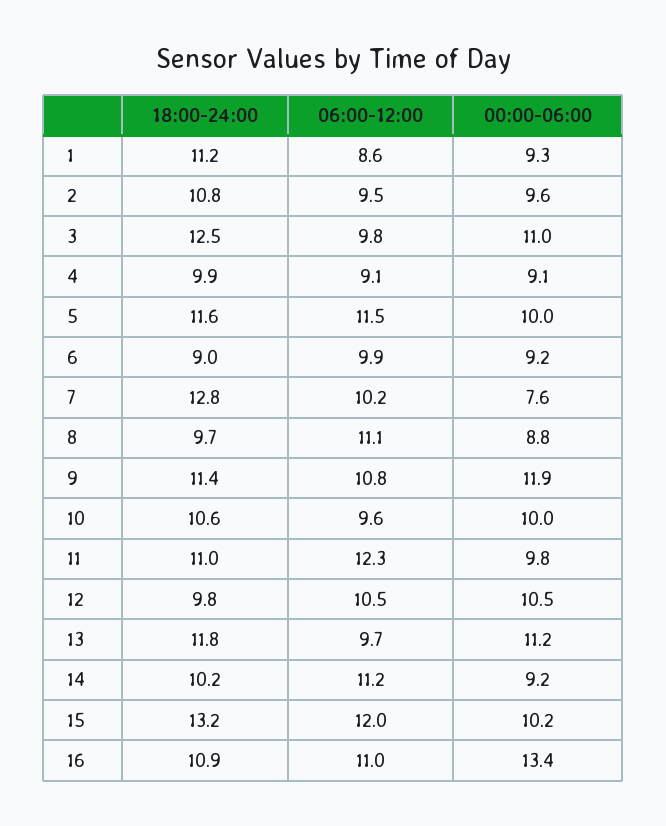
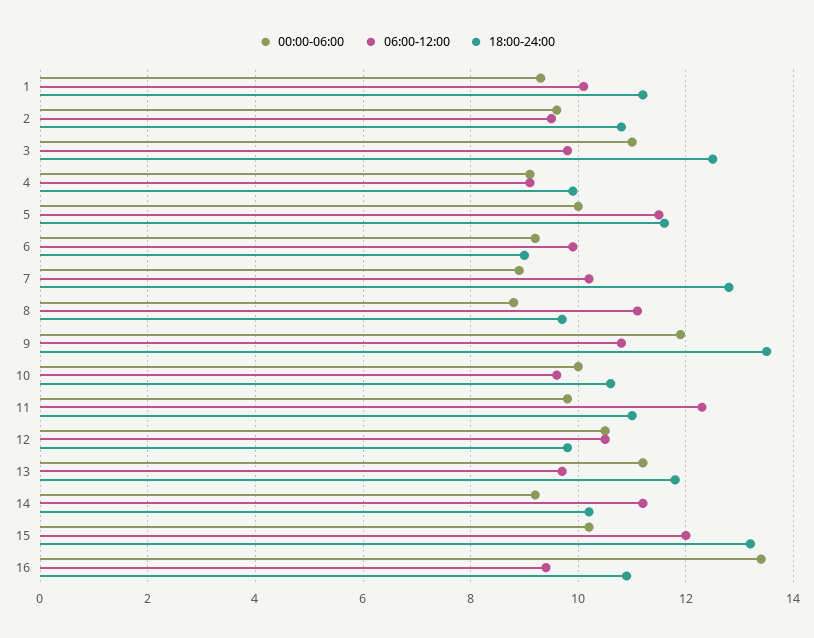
06:00-12:00, 1: 8.6 -> 10
00:00-06:00, 7: 7.6 -> 9
18:00-24:00, 9: 11.4 -> 13.5
06:00-12:00, 16: 11 -> 9.5

